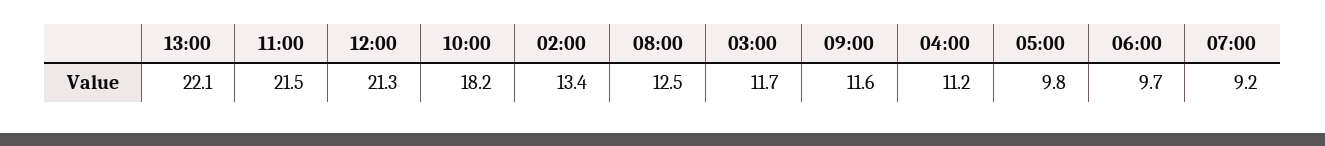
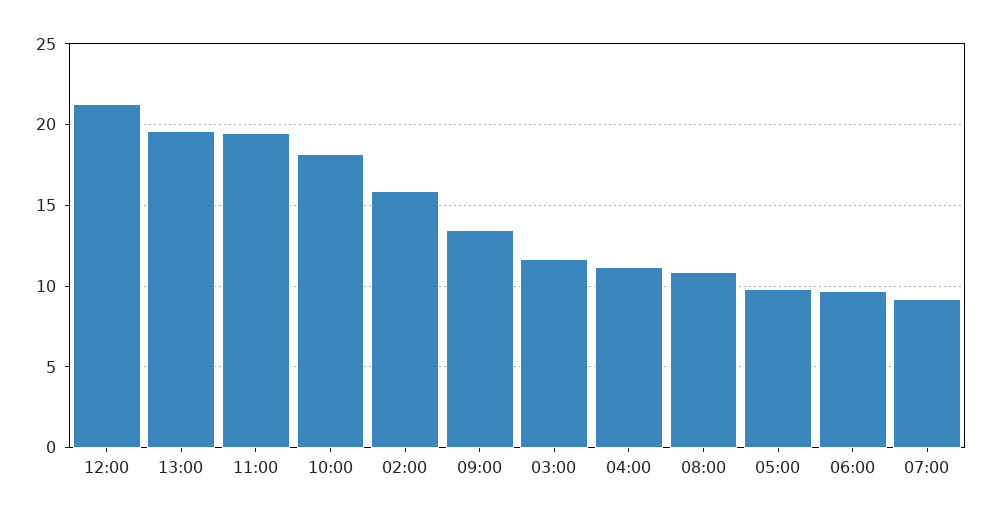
13:00: 22.1 -> 19.5
11:00: 21.5 -> 19.5
02:00: 13.4 -> 16
08:00: 12.5 -> 11
09:00: 11.6 -> 13.5

